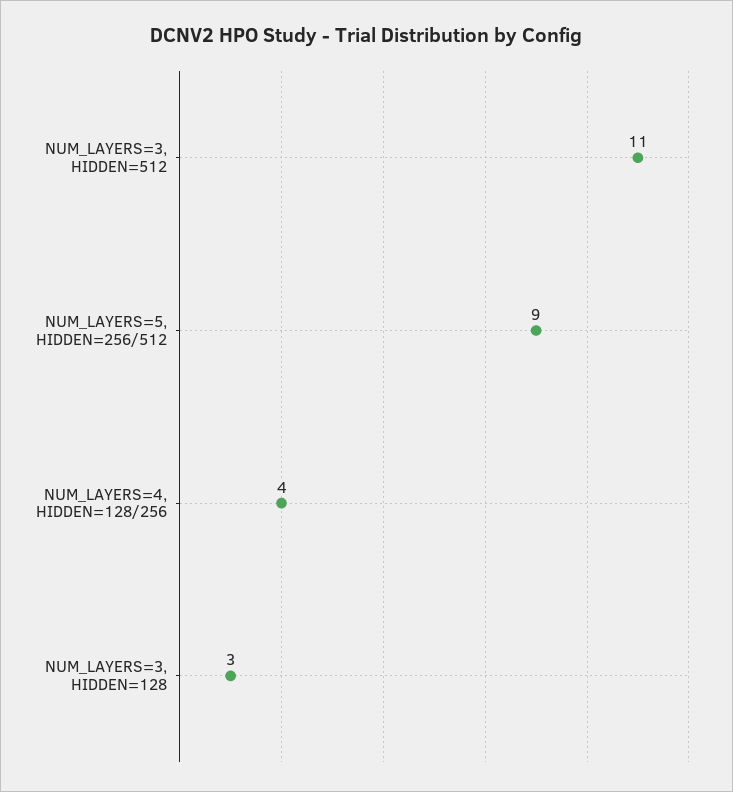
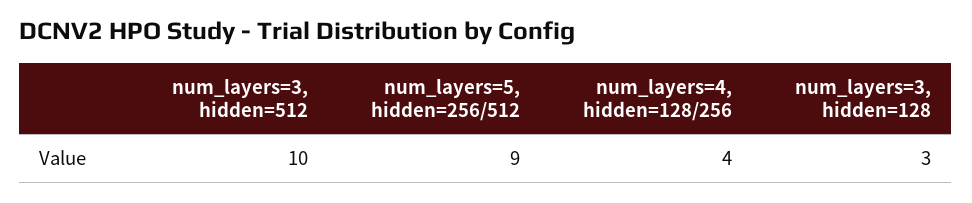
NUM_LAYERS=3, HIDDEN=512: 11 -> 10

